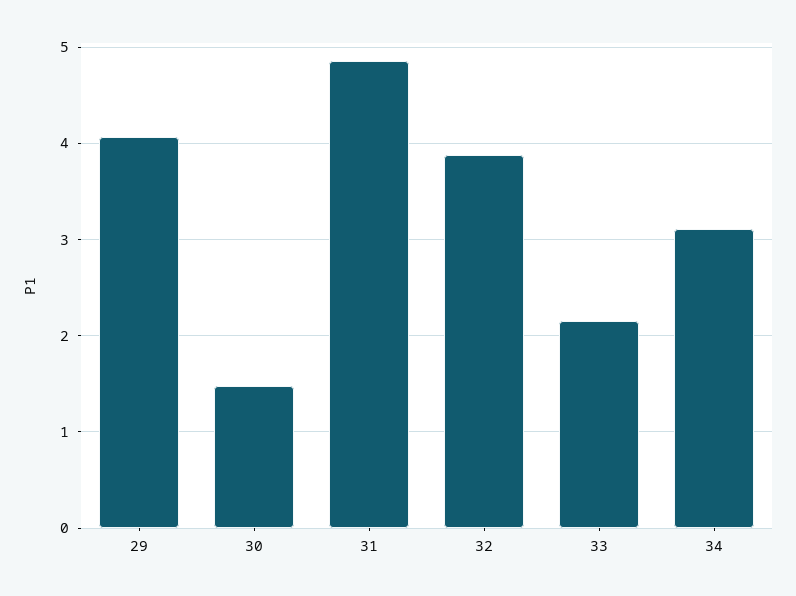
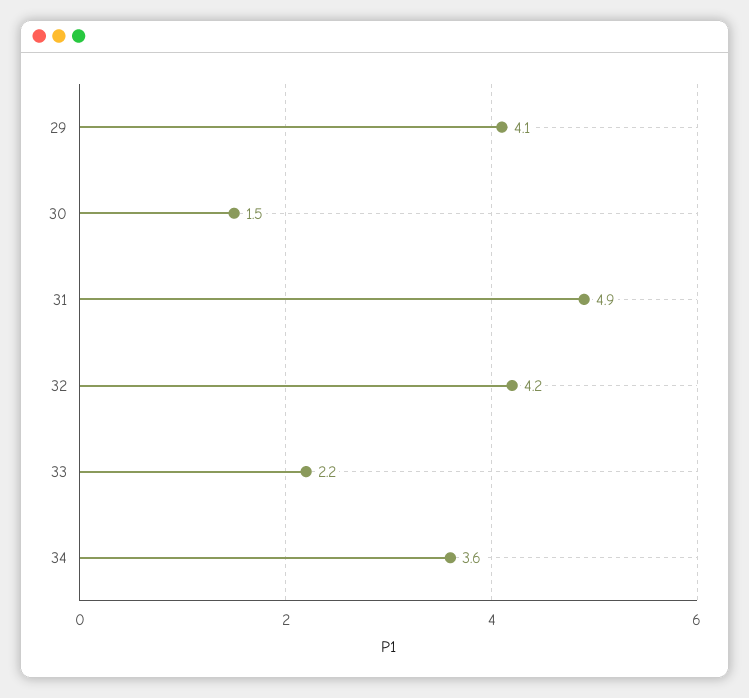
32: 3.9 -> 4.2
34: 3.1 -> 3.6

